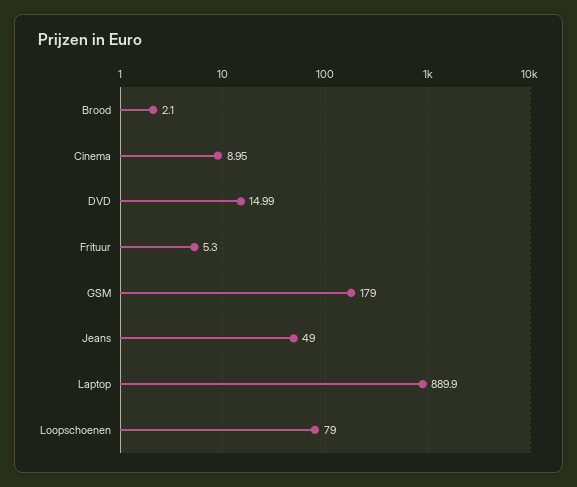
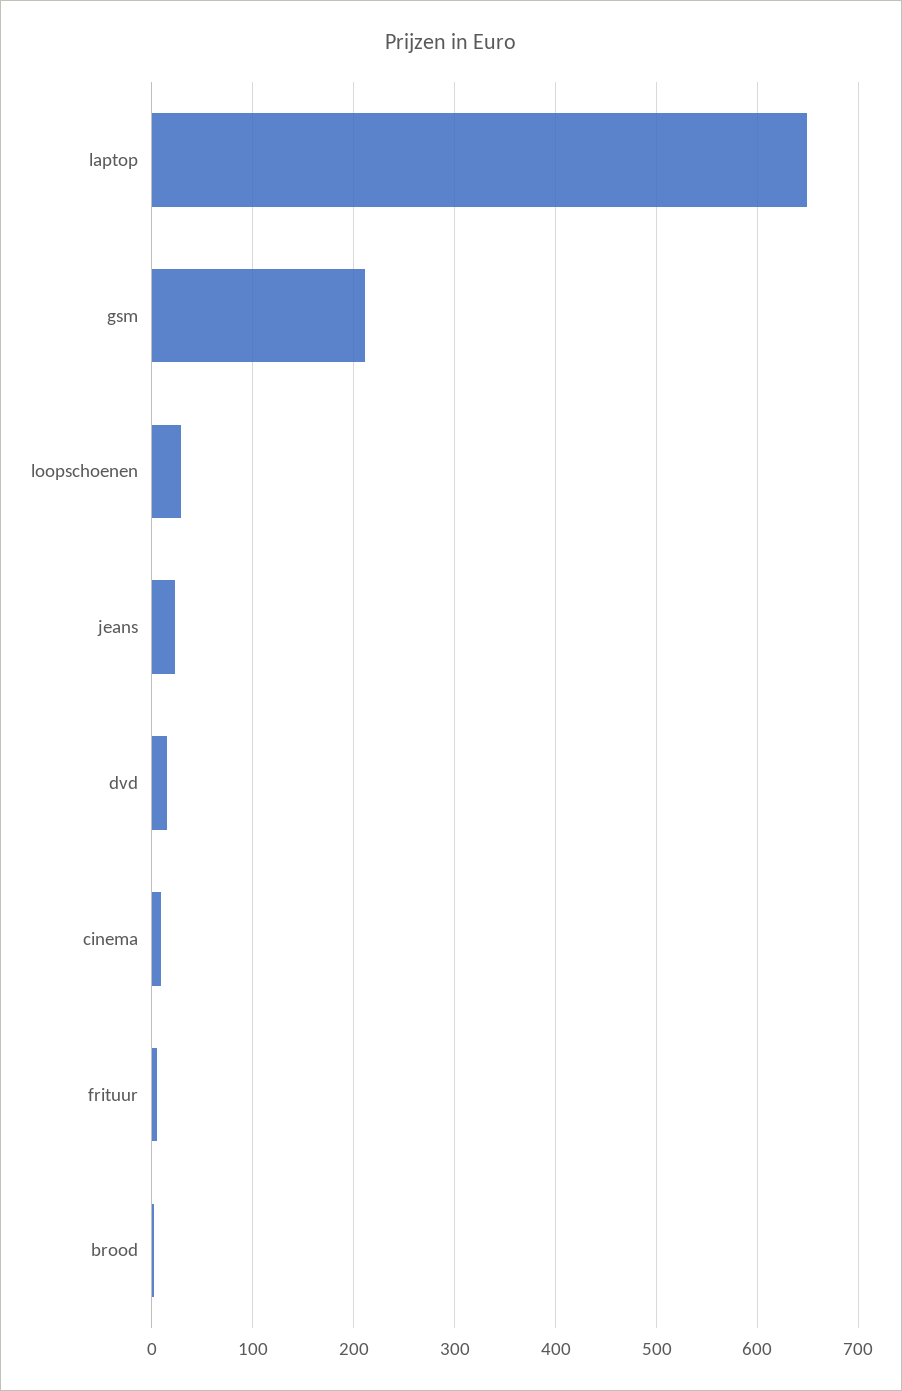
GSM: 179 -> 210
Jeans: 49 -> 20
Laptop: 889.9 -> 650
Loopschoenen: 79 -> 30

